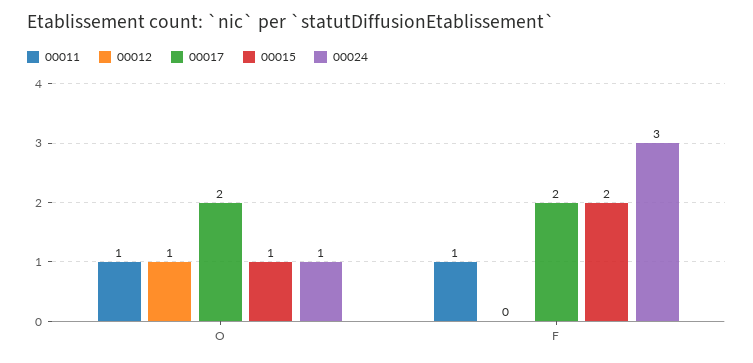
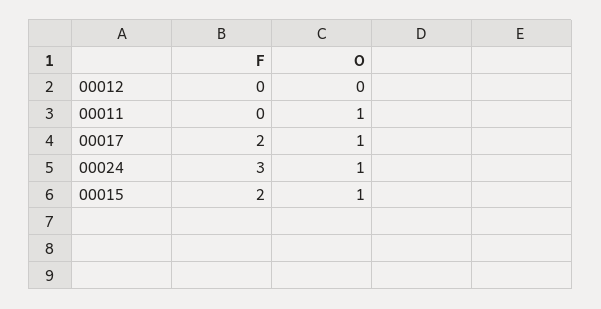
00012, O: 1 -> 0
00017, O: 2 -> 1
00011, F: 1 -> 0

